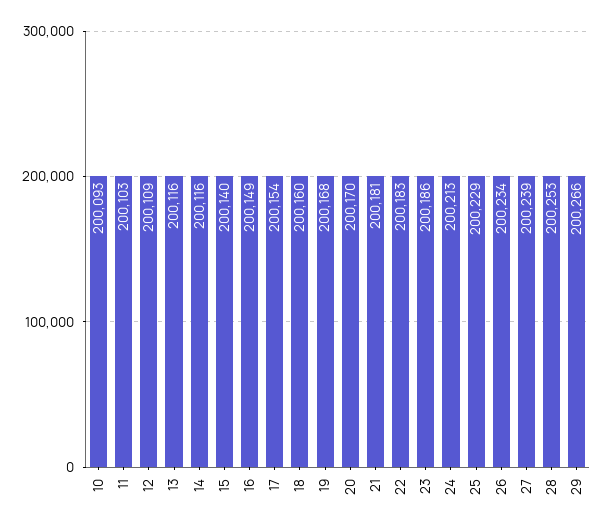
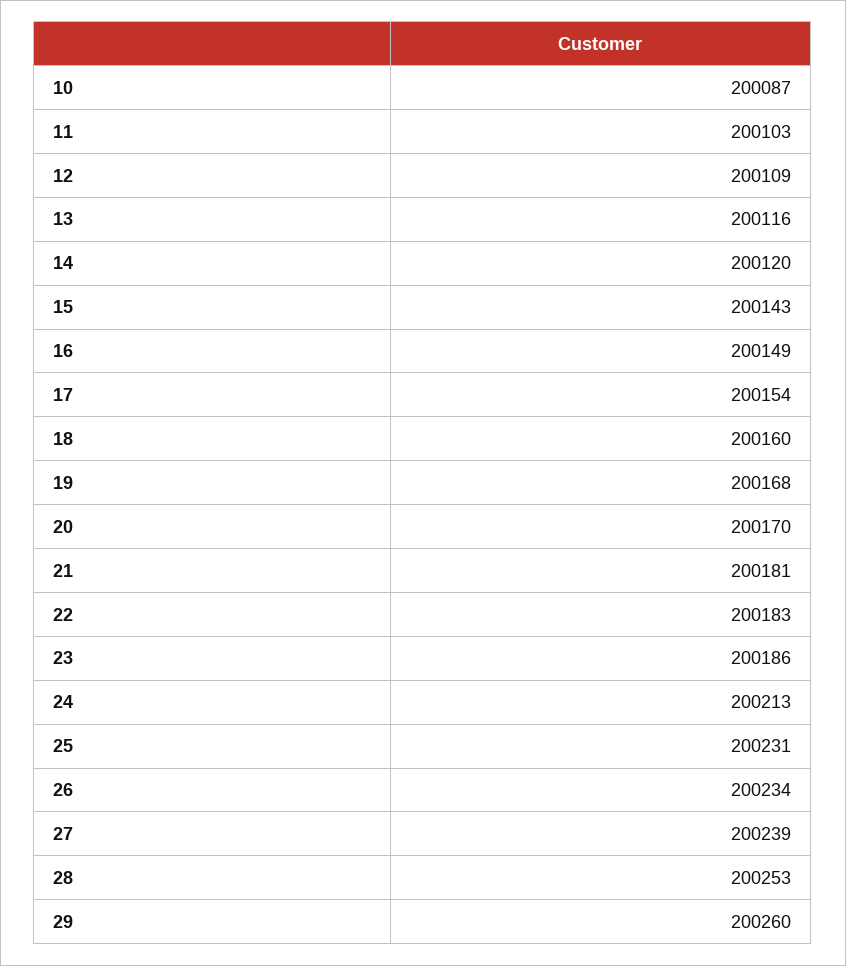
10: 200093 -> 200087
14: 200116 -> 200120
15: 200140 -> 200143
25: 200229 -> 200231
29: 200266 -> 200260

